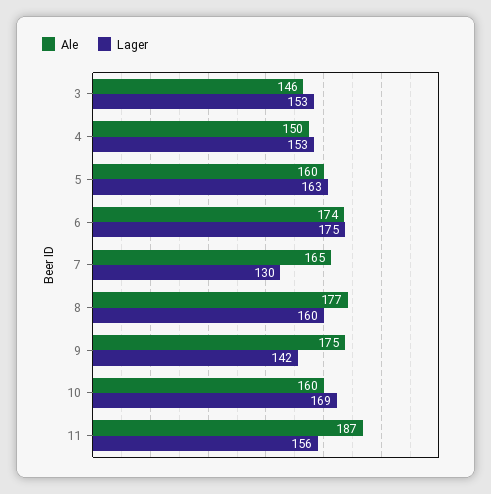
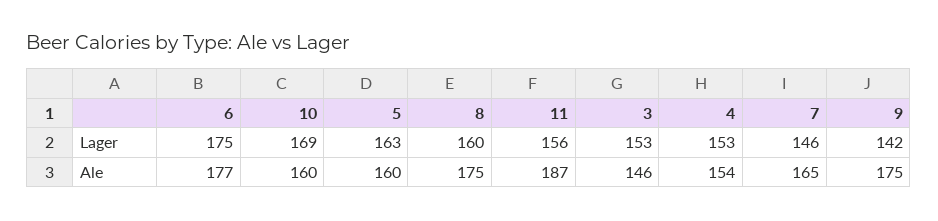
Ale, 4: 150 -> 154
Ale, 6: 174 -> 177
Lager, 7: 130 -> 146
Ale, 8: 177 -> 175

